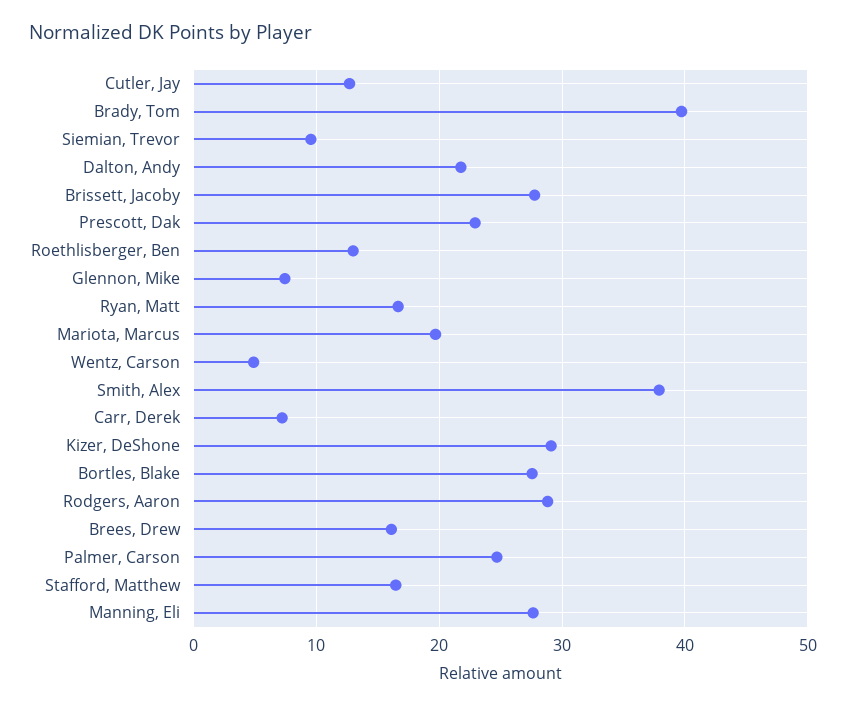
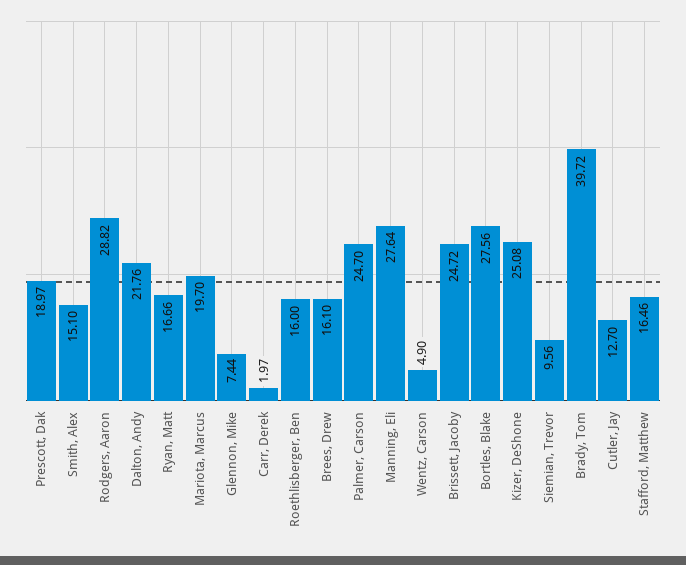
Brissett, Jacoby: 28 -> 24.72
Prescott, Dak: 23 -> 18.97
Roethlisberger, Ben: 13 -> 16
Smith, Alex: 38 -> 15.1
Carr, Derek: 7 -> 1.97
Kizer, DeShone: 29 -> 25.08

